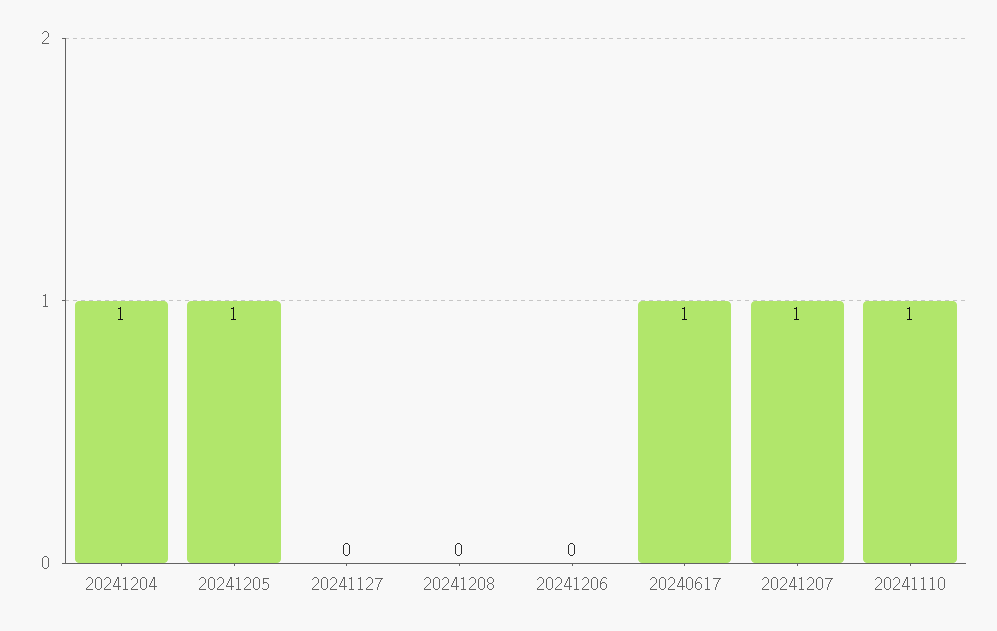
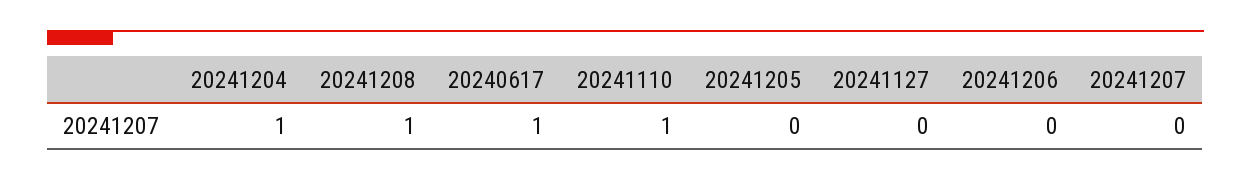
20241205: 1 -> 0
20241208: 0 -> 1
20241207: 1 -> 0

